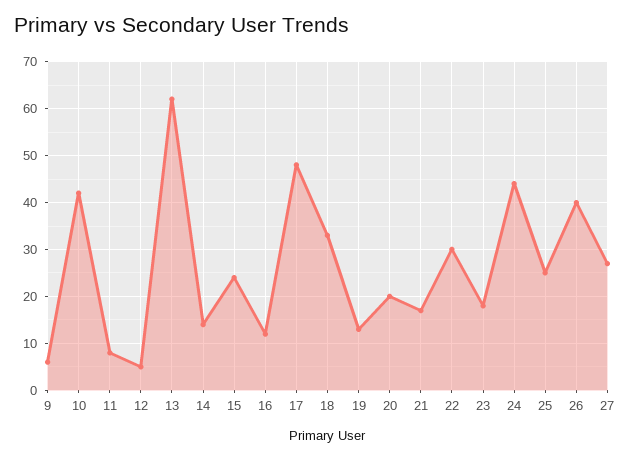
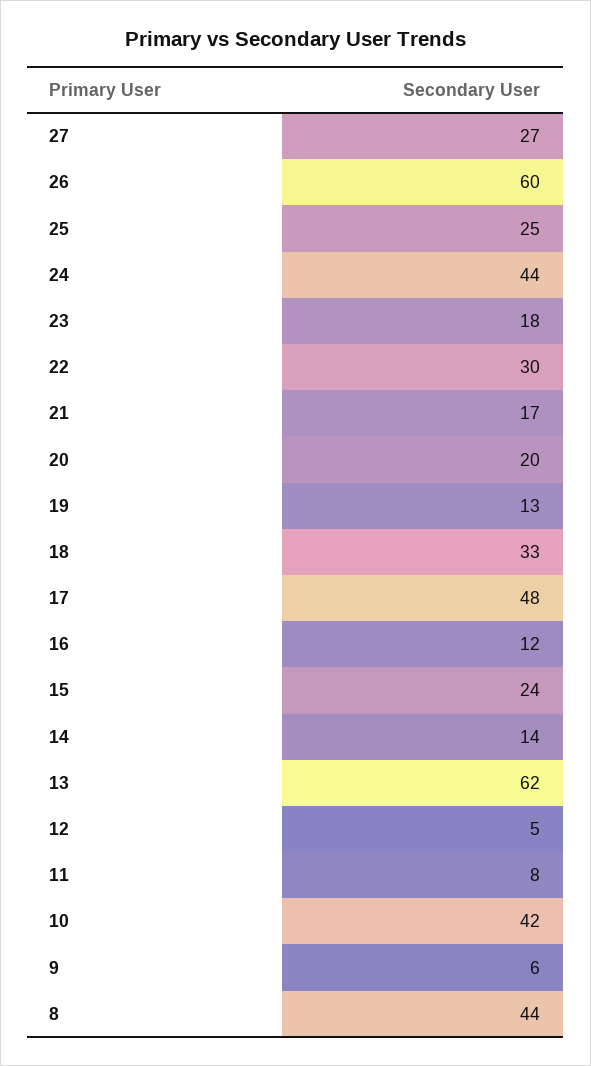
26: 40 -> 60
8: none -> 44

